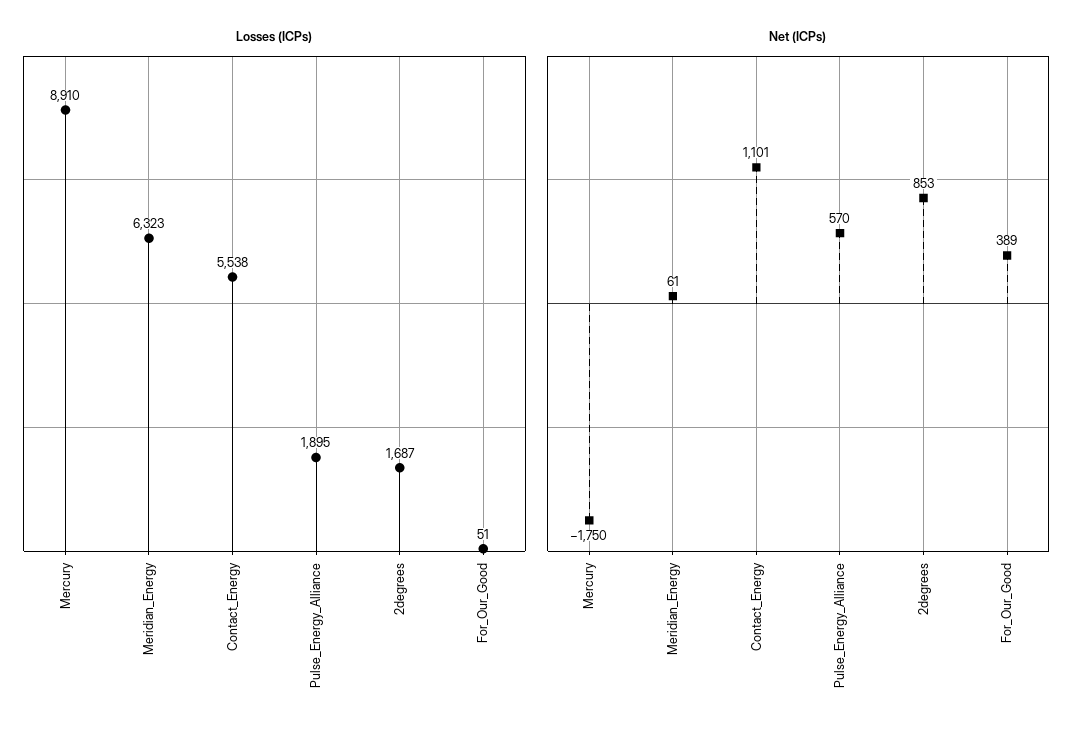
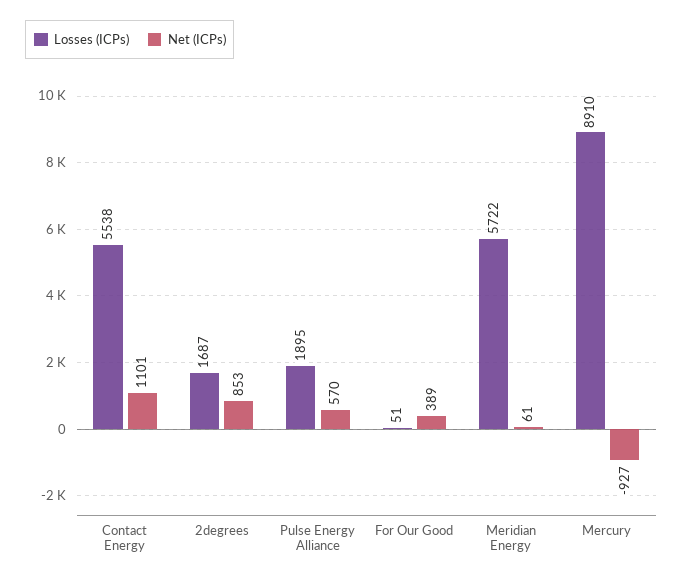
Losses (ICPs), Meridian_Energy: 6323 -> 5722
Net (ICPs), Mercury: -1750 -> -927

